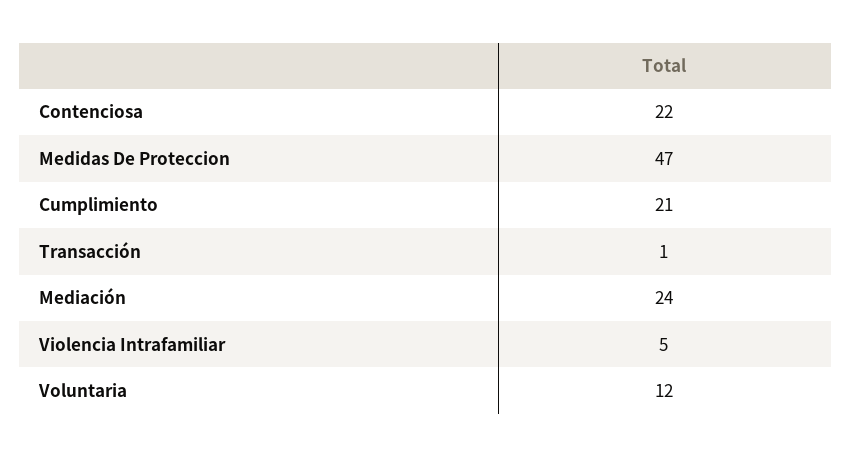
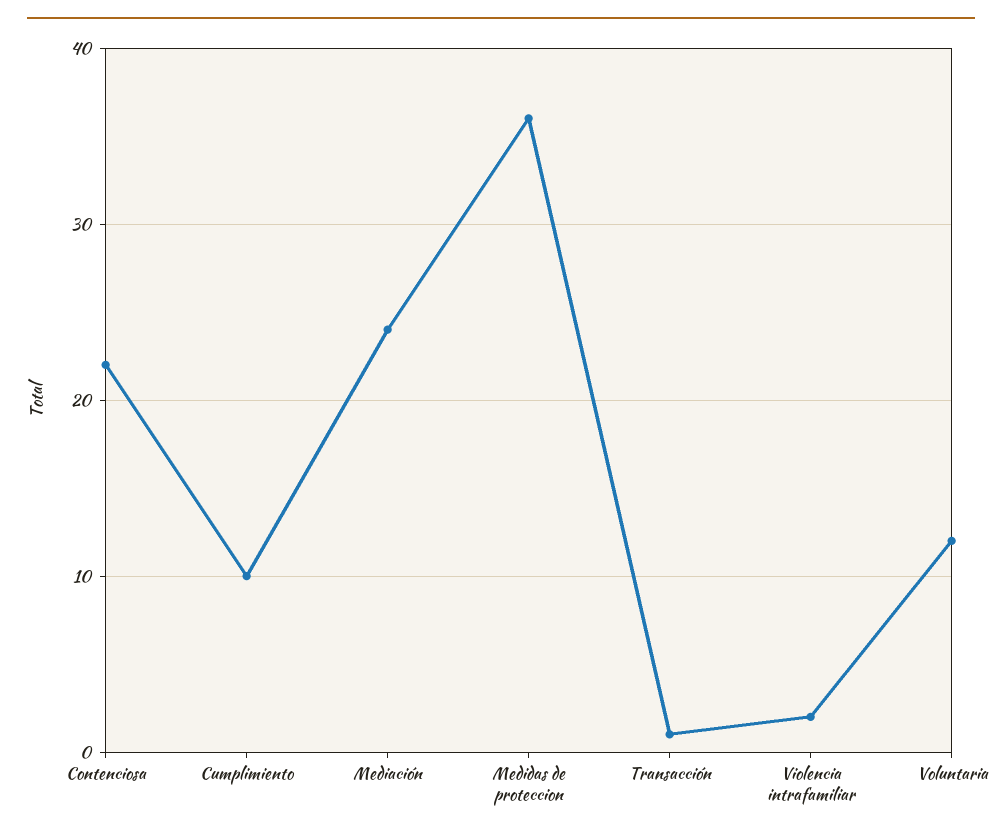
Medidas De Proteccion: 47 -> 36
Cumplimiento: 21 -> 10
Violencia Intrafamiliar: 5 -> 2

